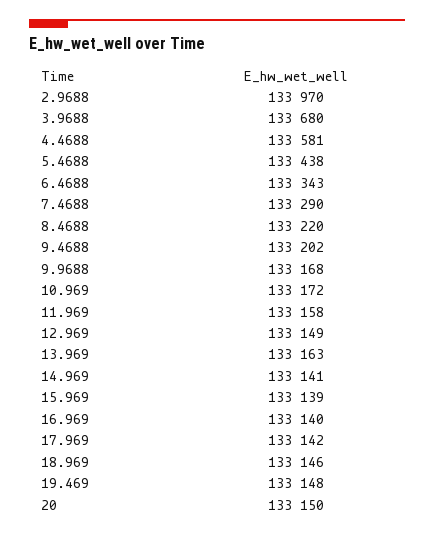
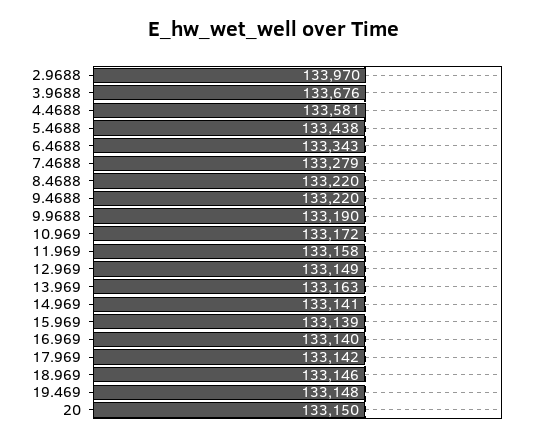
3.9688: 133680 -> 133676
7.4688: 133290 -> 133279
9.4688: 133202 -> 133220
9.9688: 133168 -> 133190

